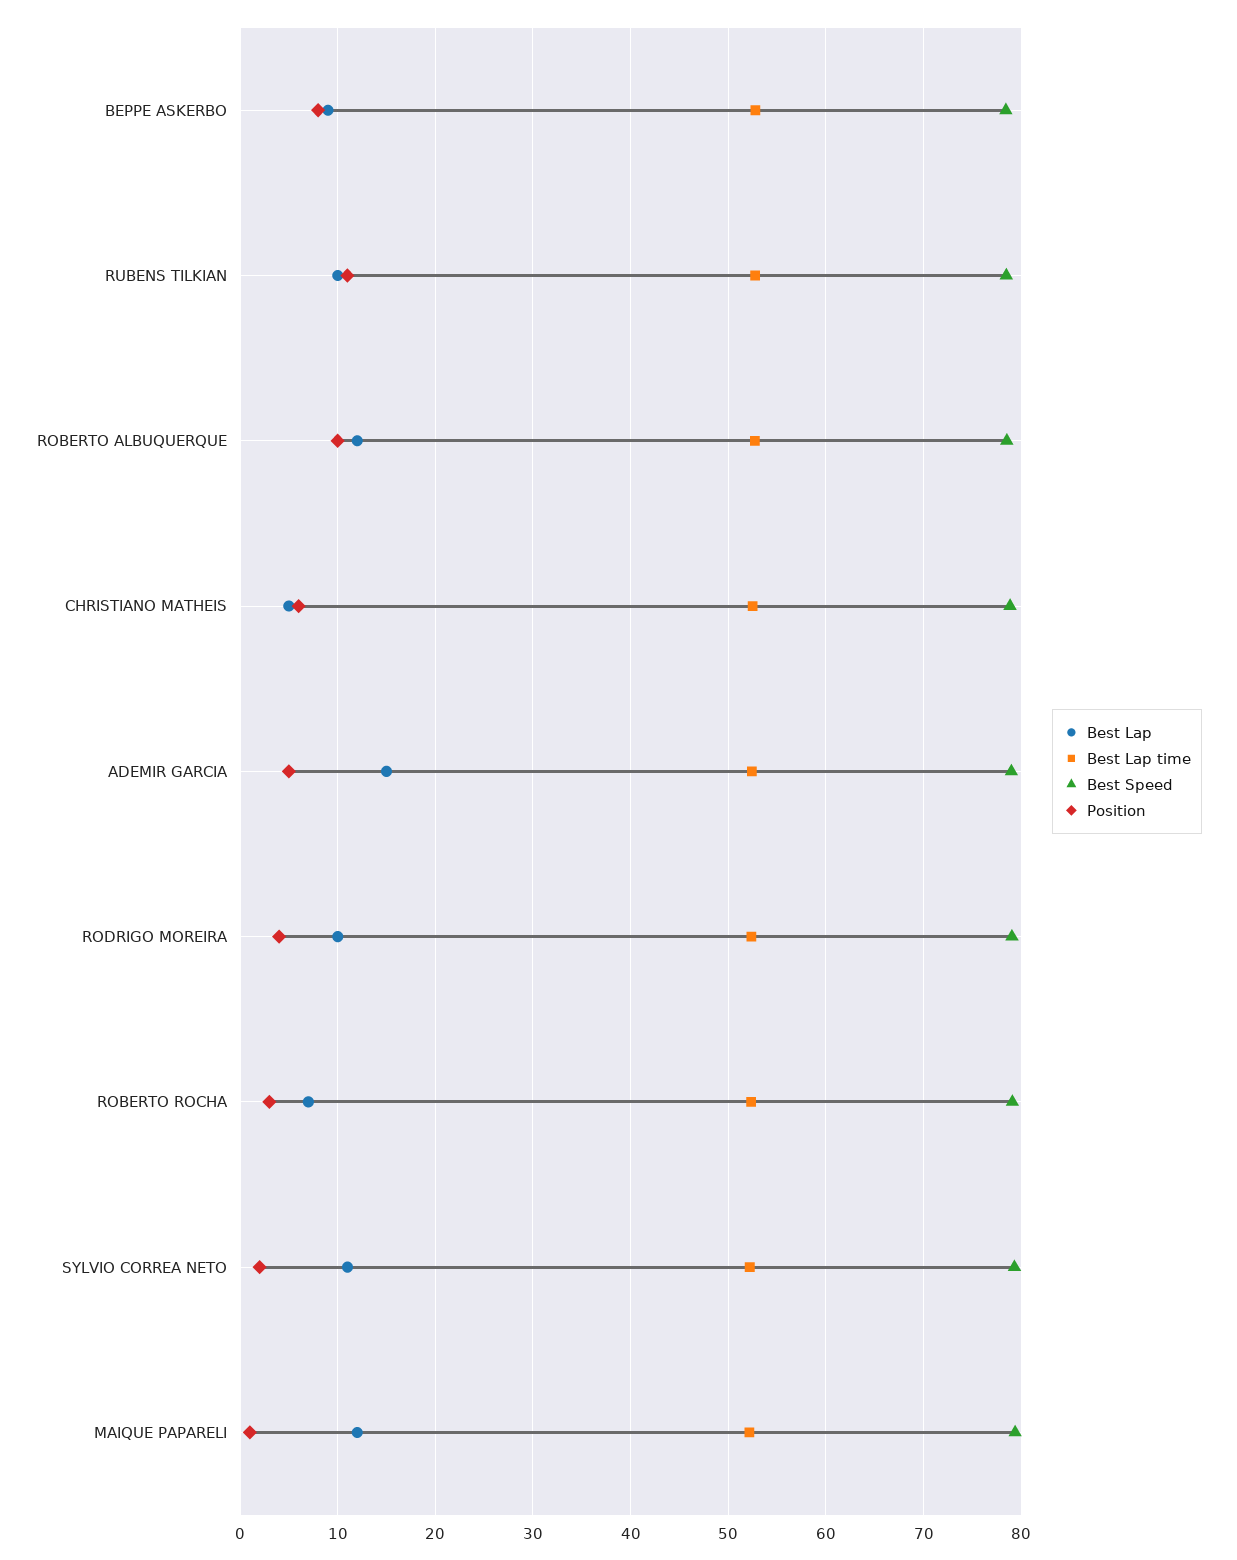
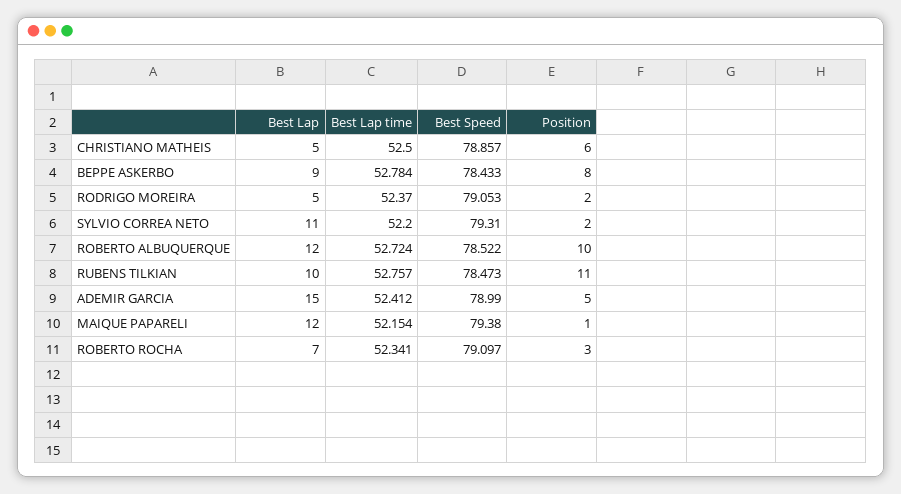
Best Lap, RODRIGO MOREIRA: 10 -> 5
Position, RODRIGO MOREIRA: 4 -> 2

